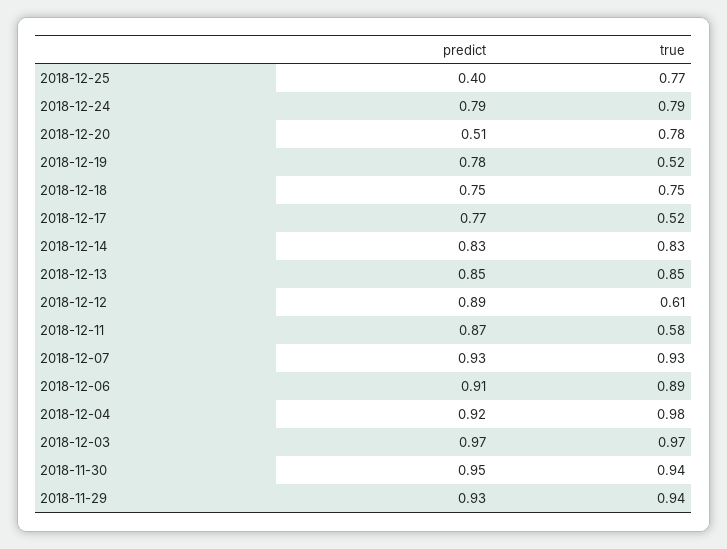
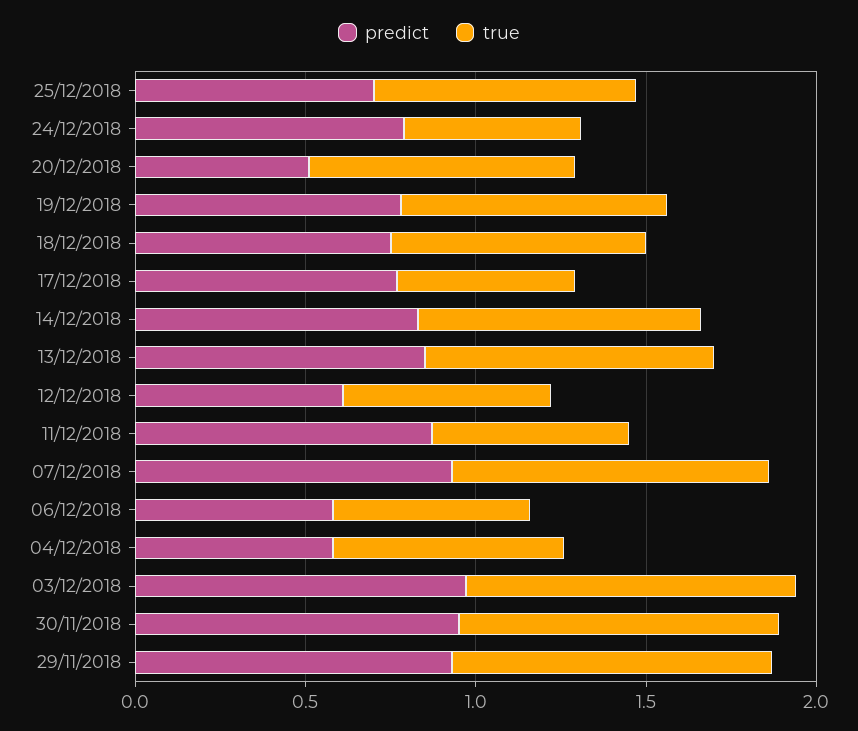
predict, 2018-12-25: 0.4 -> 0.7
true, 2018-12-24: 0.79 -> 0.5
true, 2018-12-19: 0.52 -> 0.8
predict, 2018-12-12: 0.89 -> 0.6
predict, 2018-12-06: 0.91 -> 0.6
true, 2018-12-06: 0.89 -> 0.6
predict, 2018-12-04: 0.92 -> 0.6
true, 2018-12-04: 0.98 -> 0.7

